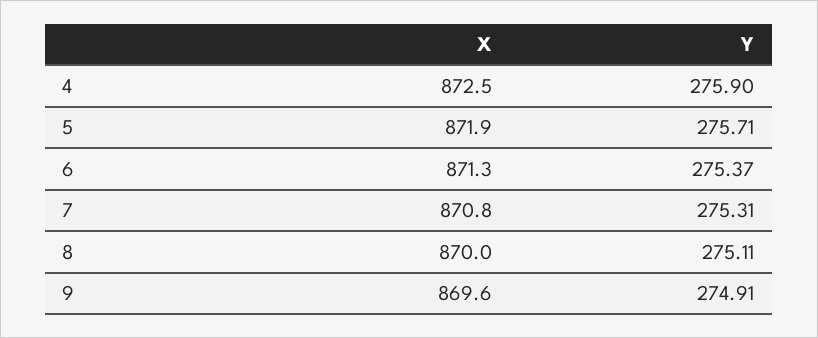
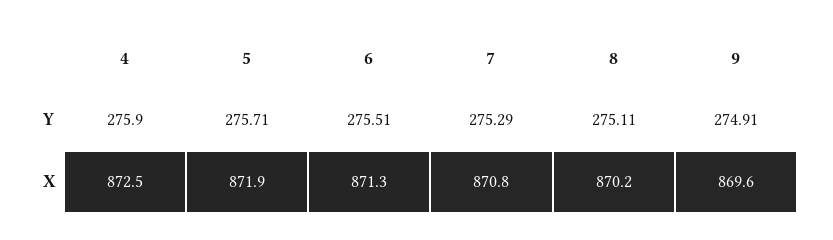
Y, 6: 275.37 -> 275.51
Y, 7: 275.31 -> 275.29
X, 8: 870 -> 870.2

